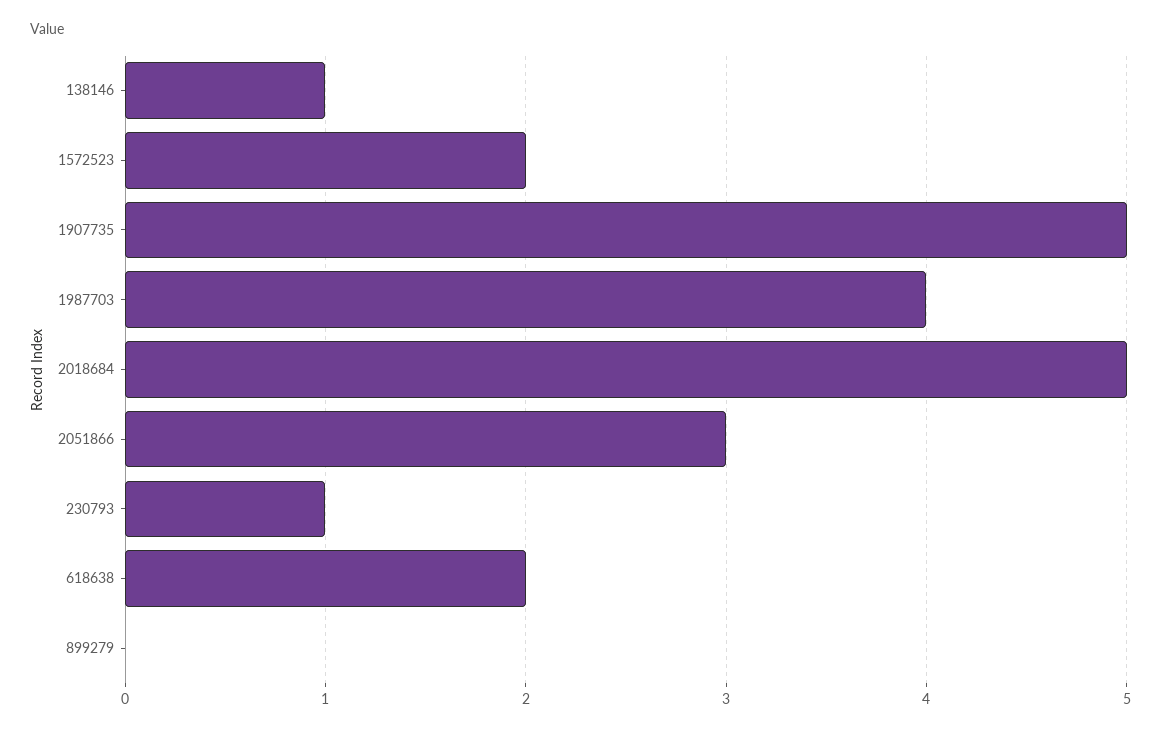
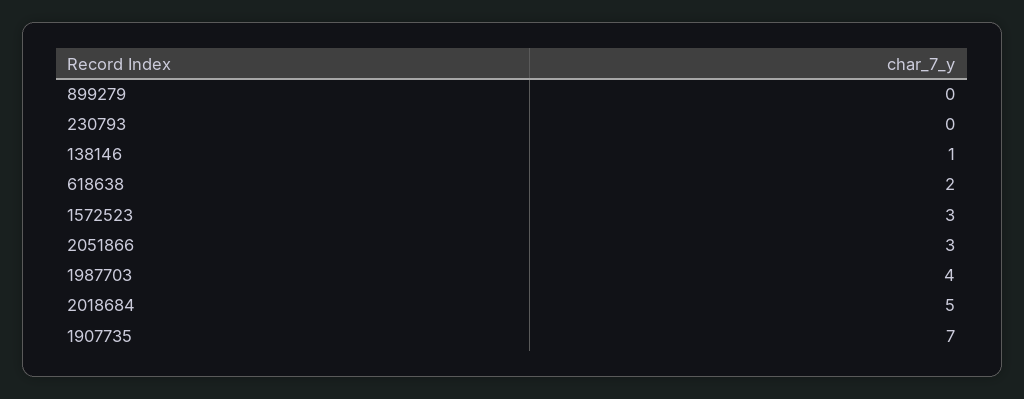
1572523: 2 -> 3
1907735: 5 -> 7
230793: 1 -> 0

